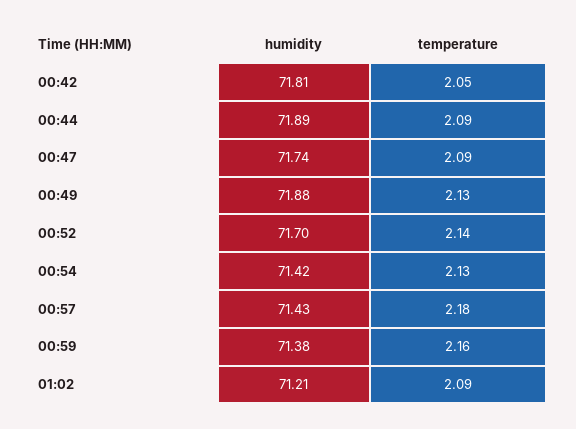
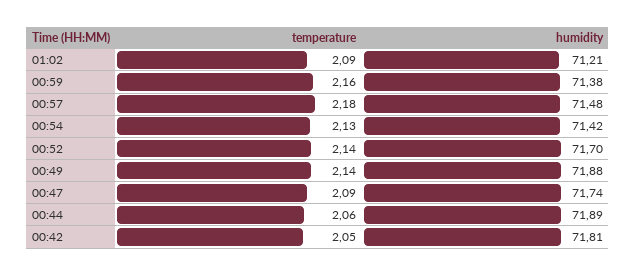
temperature, 00:44: 2.09 -> 2.06
temperature, 00:49: 2.13 -> 2.14
humidity, 00:57: 71.43 -> 71.48

